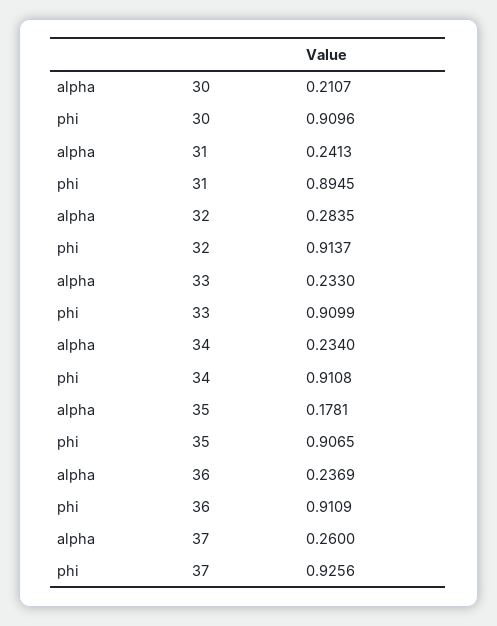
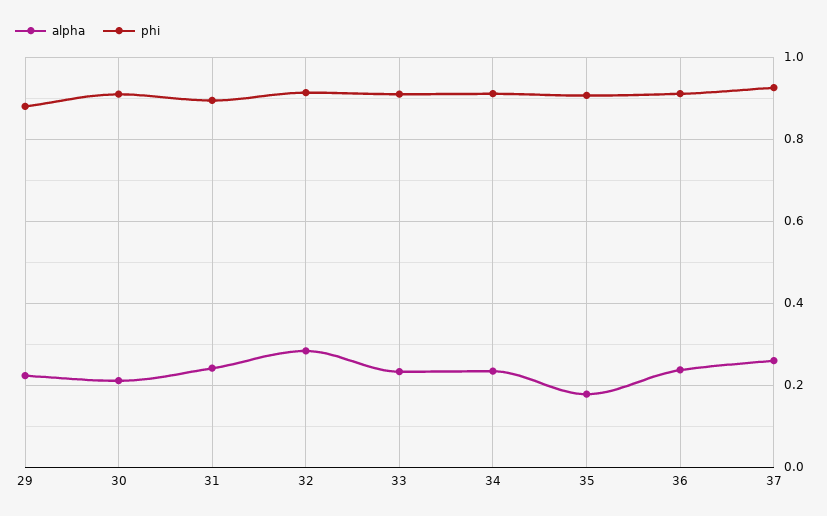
alpha, 29: none -> 0.22
phi, 29: none -> 0.88

